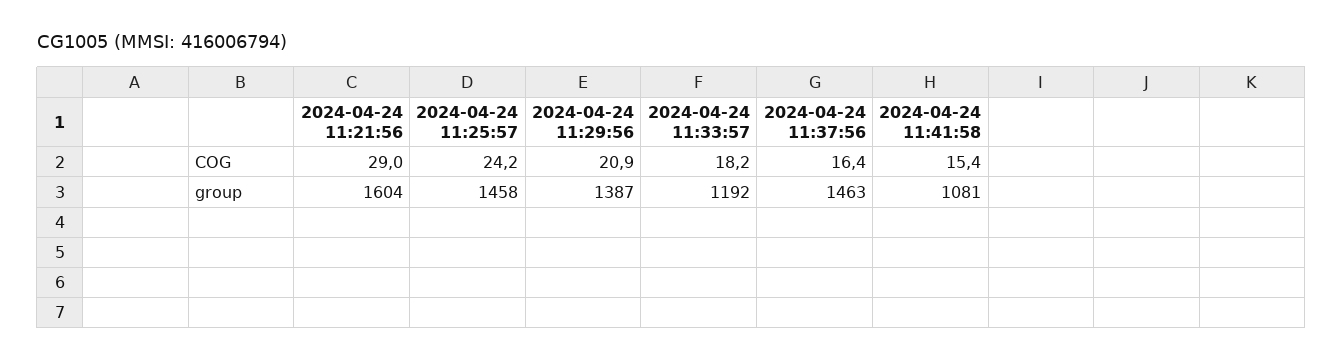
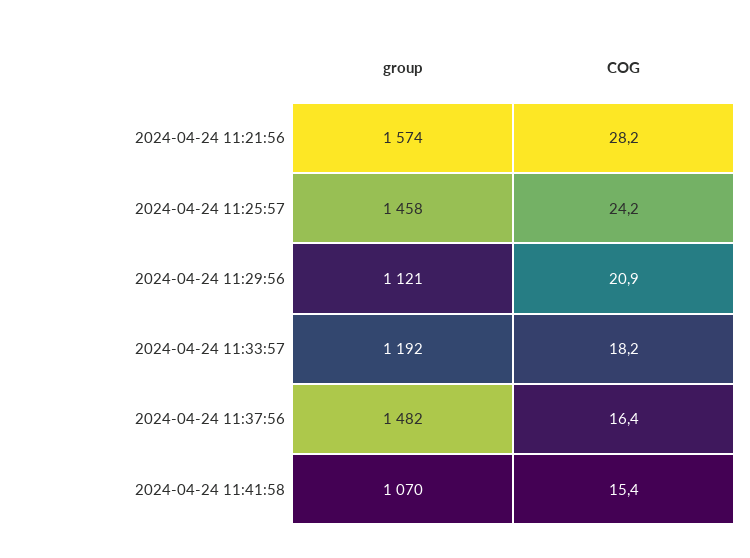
2024-04-24 11:21:56, COG: 29 -> 28.2
2024-04-24 11:21:56, group: 1604 -> 1574
2024-04-24 11:29:56, group: 1387 -> 1121
2024-04-24 11:37:56, group: 1463 -> 1482
2024-04-24 11:41:58, group: 1081 -> 1070

